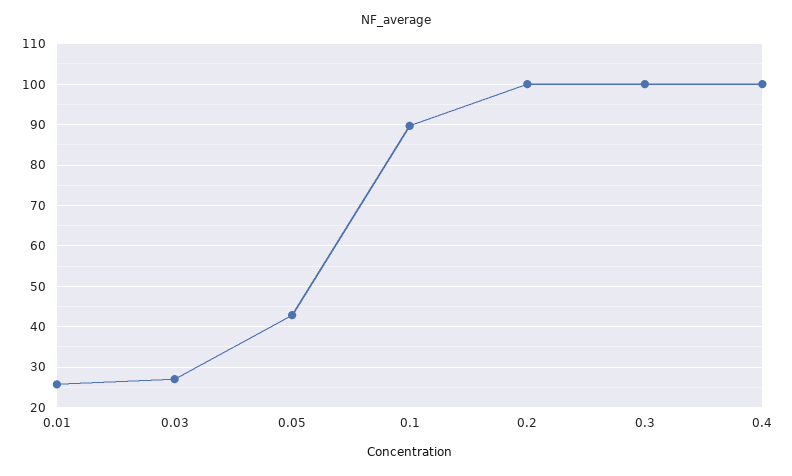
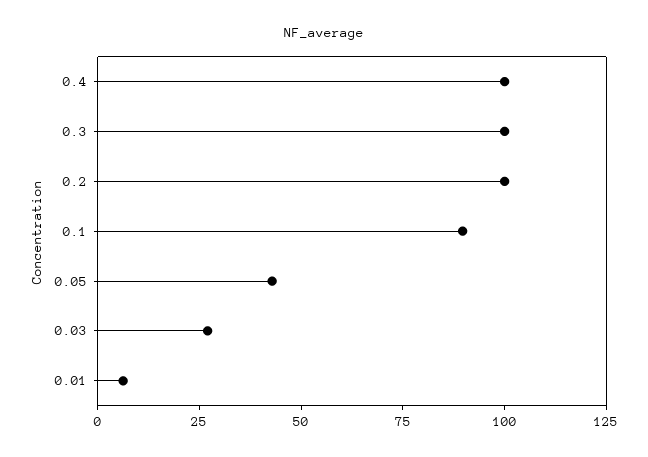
0.01: 26 -> 5

